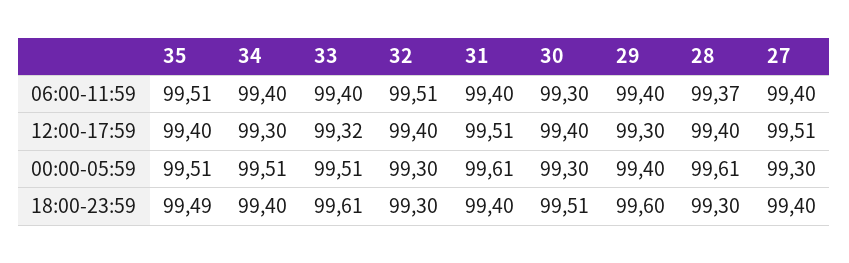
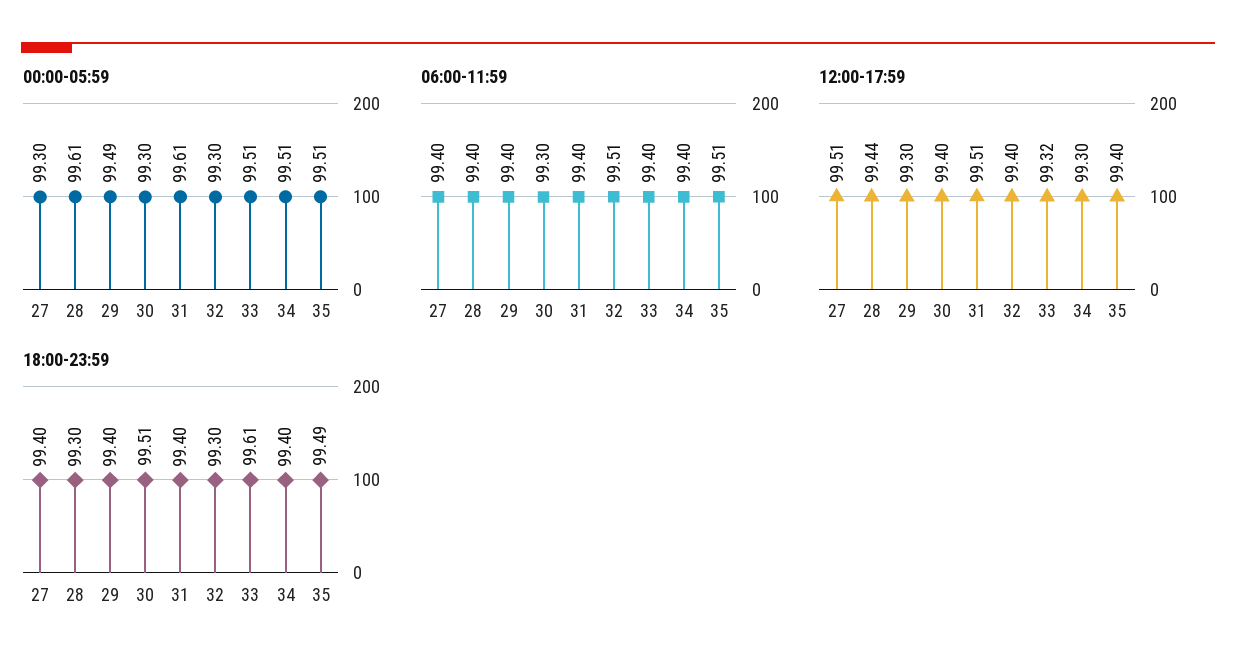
06:00-11:59, 28: 99.37 -> 99.4
12:00-17:59, 28: 99.4 -> 99.44
00:00-05:59, 29: 99.4 -> 99.49
18:00-23:59, 29: 99.6 -> 99.4

